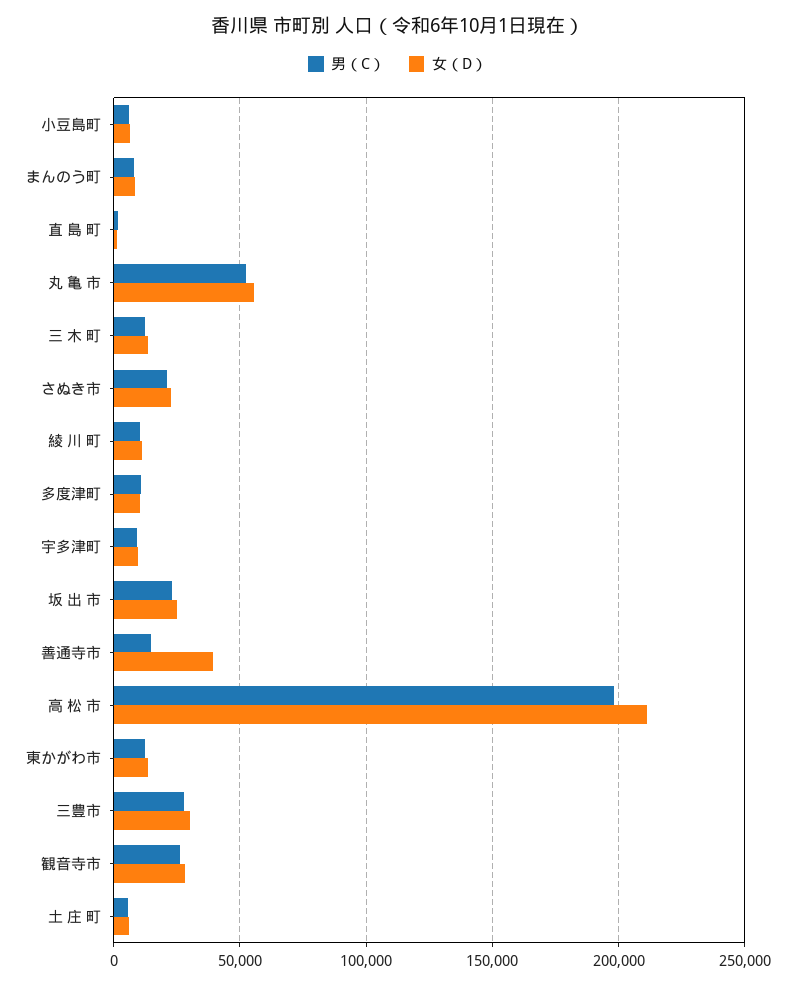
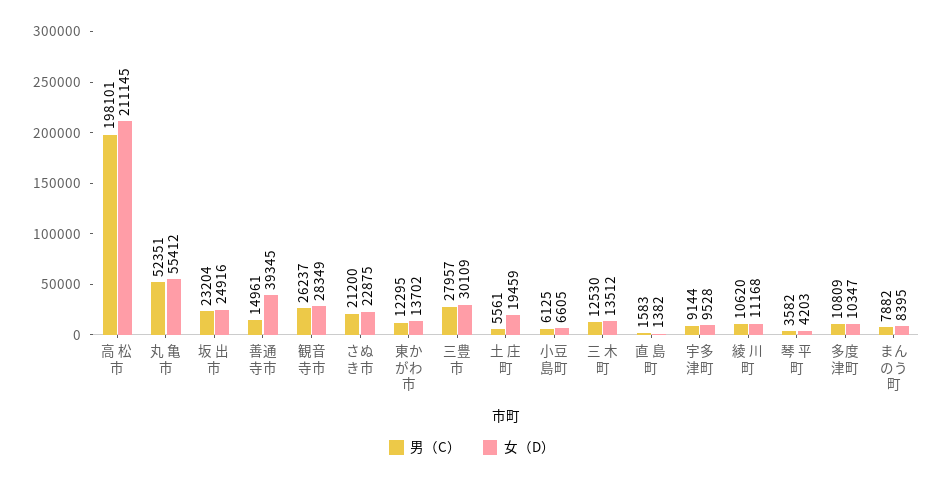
女（D）, 土 庄 町: 5000 -> 19459
男（C）, 琴 平 町: none -> 3582
女（D）, 琴 平 町: none -> 4203

